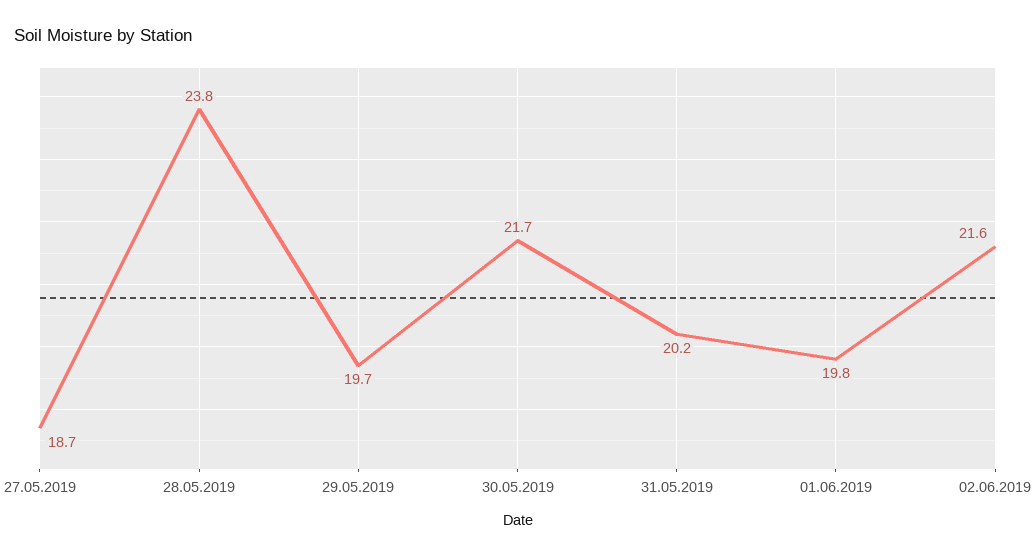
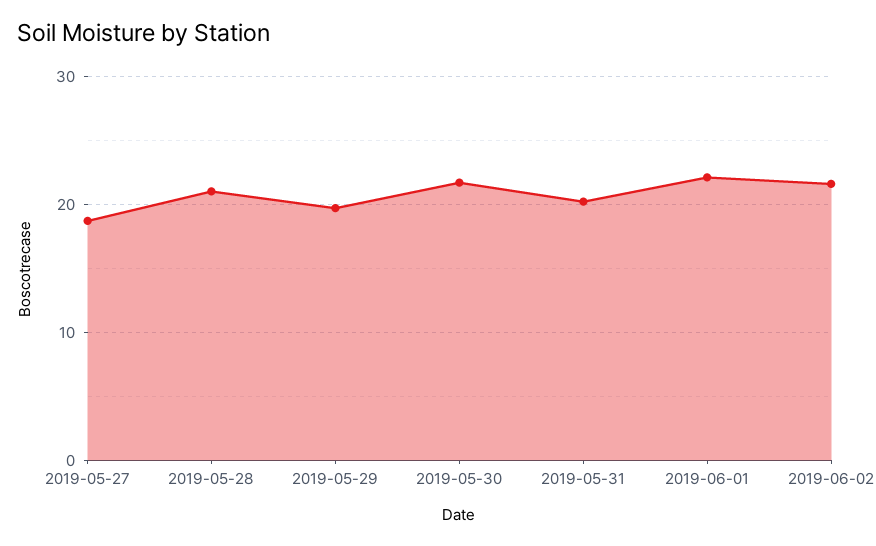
28.05.2019: 23.8 -> 21
01.06.2019: 19.8 -> 22

